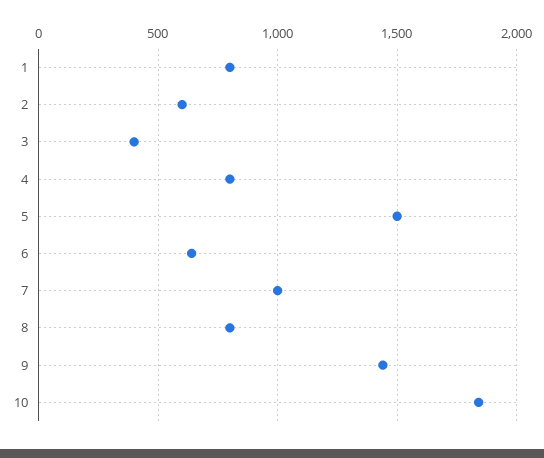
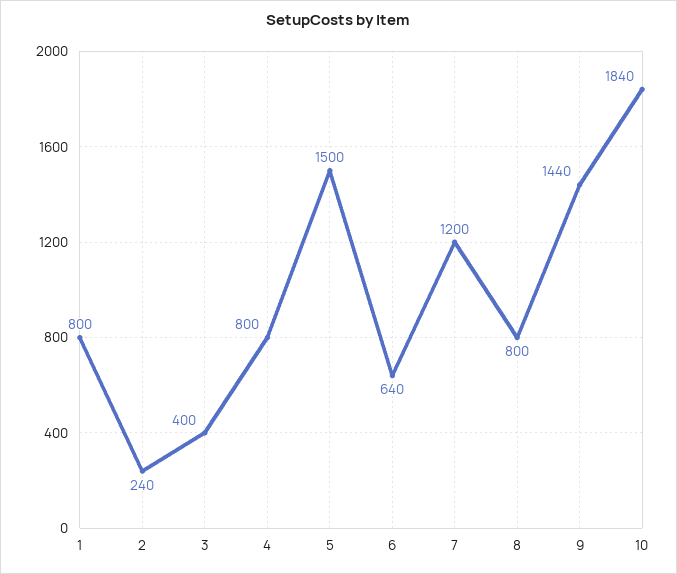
2: 600 -> 240
7: 1000 -> 1200

